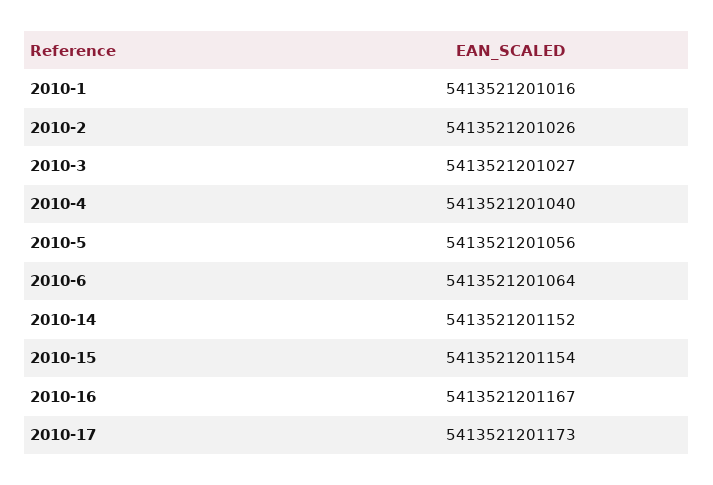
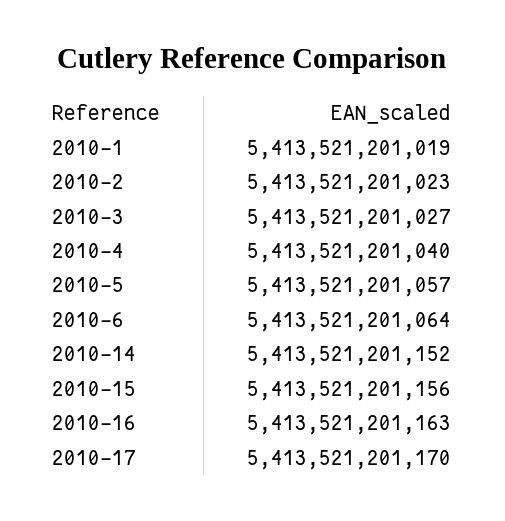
2010-1: 5413521201016 -> 5413521201019
2010-2: 5413521201026 -> 5413521201023
2010-5: 5413521201056 -> 5413521201057
2010-15: 5413521201154 -> 5413521201156
2010-16: 5413521201167 -> 5413521201163
2010-17: 5413521201173 -> 5413521201170

